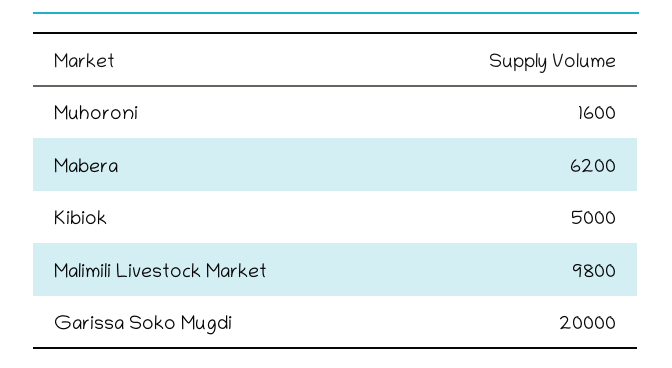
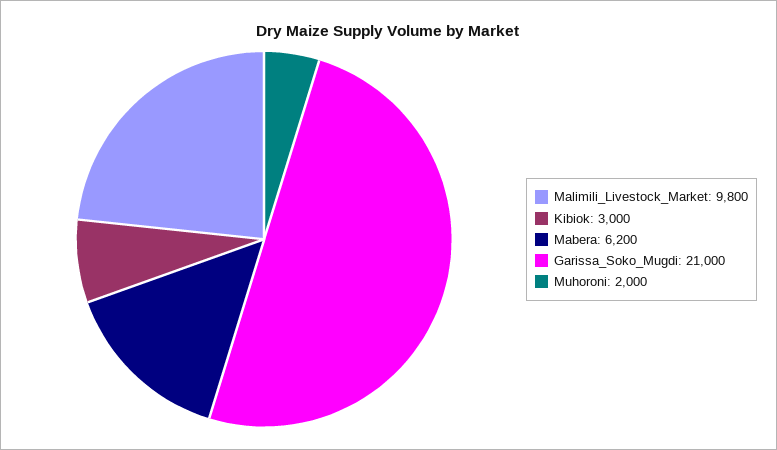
Muhoroni: 1600 -> 2000
Kibiok: 5000 -> 3000
Garissa Soko Mugdi: 20000 -> 21000

